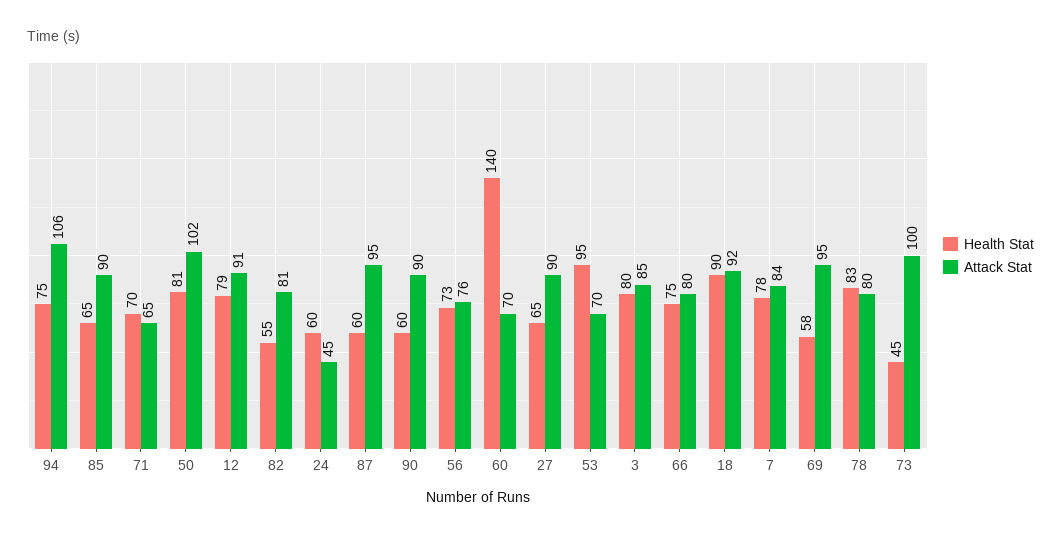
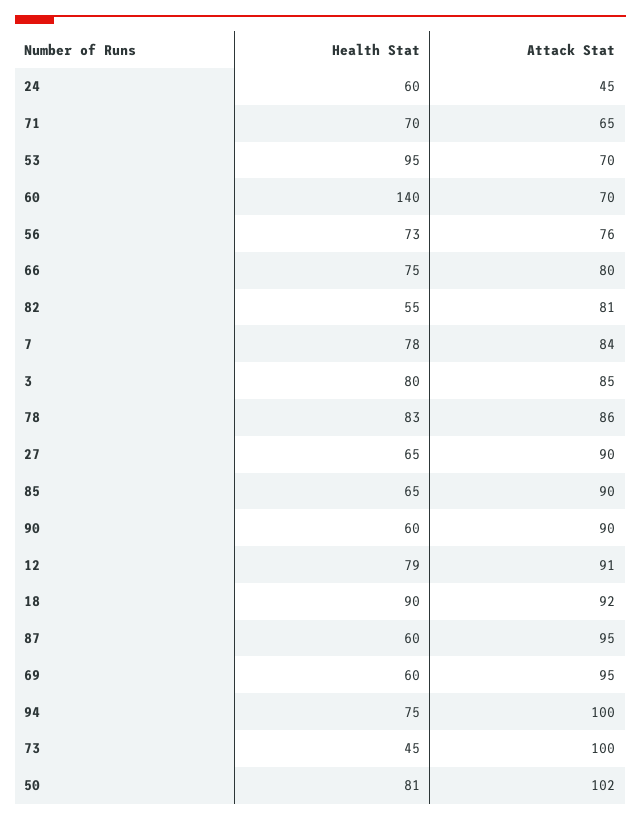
Attack Stat, 94: 106 -> 100
Health Stat, 69: 58 -> 60
Attack Stat, 78: 80 -> 86

